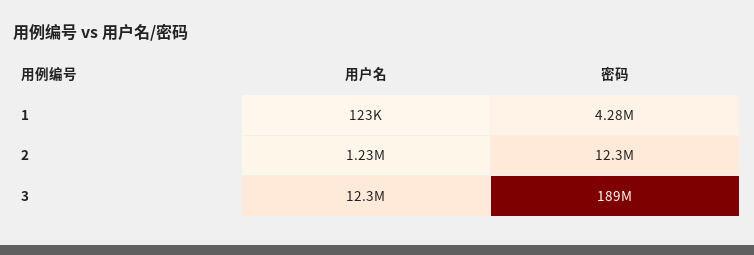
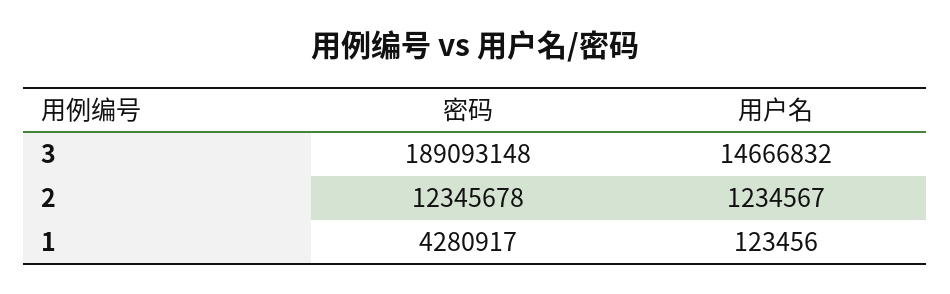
用户名, 3: 12300000 -> 14666832

